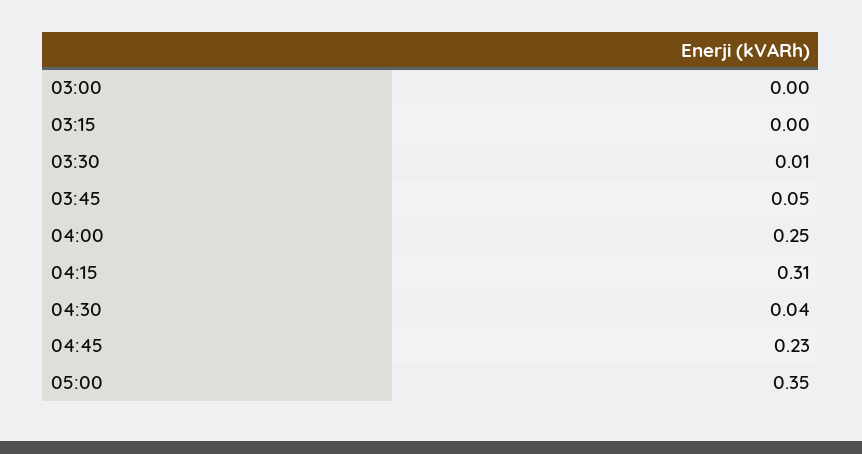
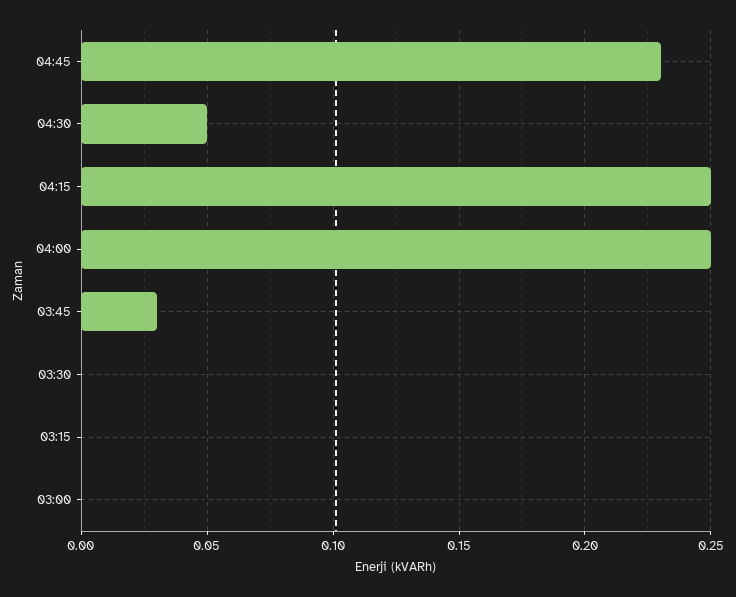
03:30: 0.01 -> 0
03:45: 0.05 -> 0.03
04:15: 0.31 -> 0.25
04:30: 0.04 -> 0.05
05:00: 0.35 -> none

